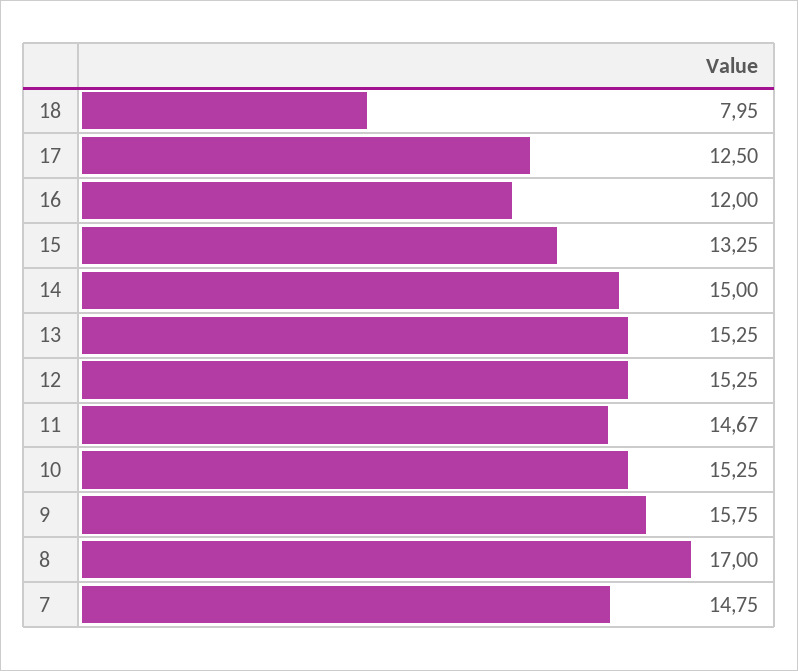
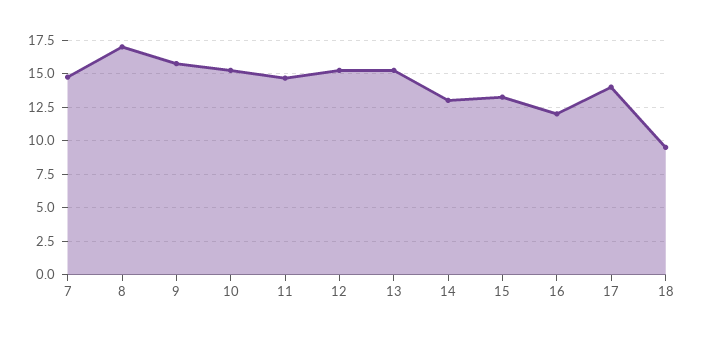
18: 7.95 -> 9.5
17: 12.5 -> 14
14: 15 -> 13

